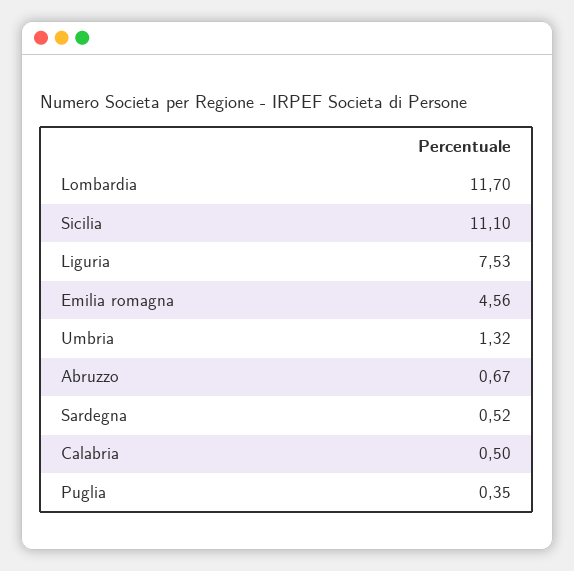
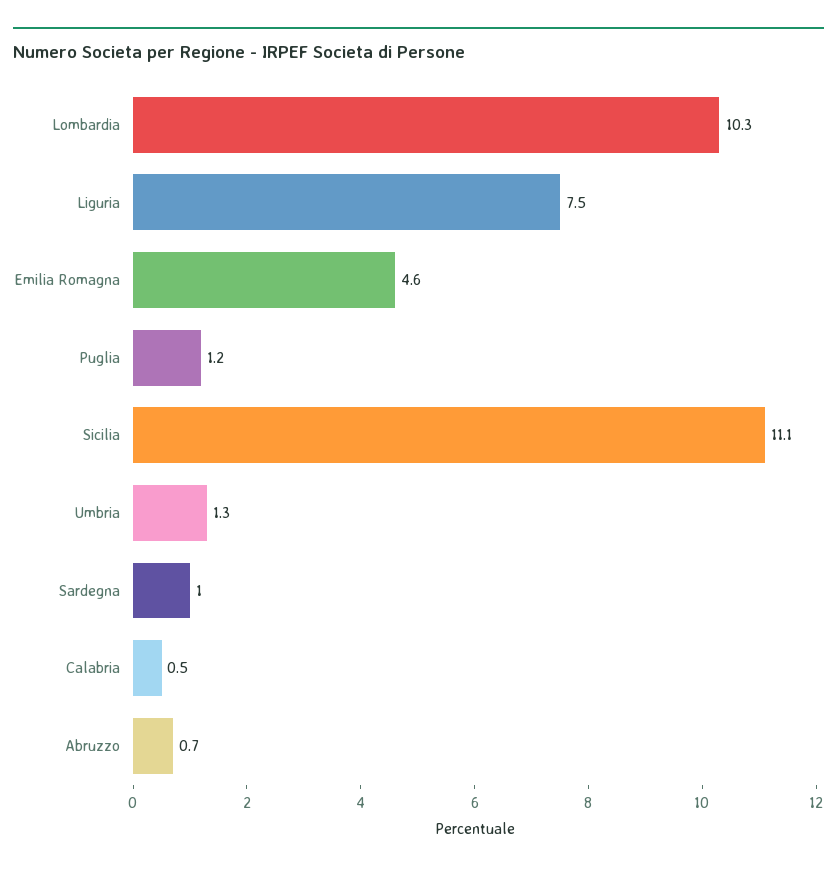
Lombardia: 11.7 -> 10.3
Sardegna: 0.52 -> 1
Puglia: 0.35 -> 1.2

